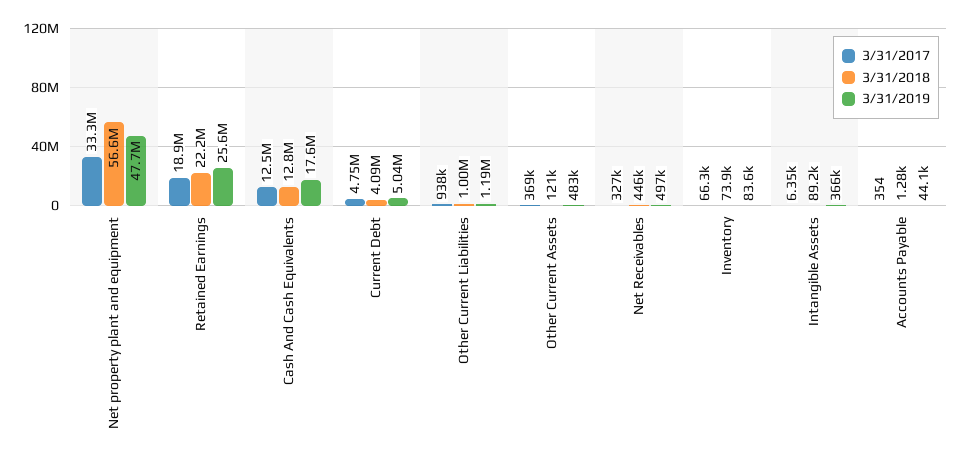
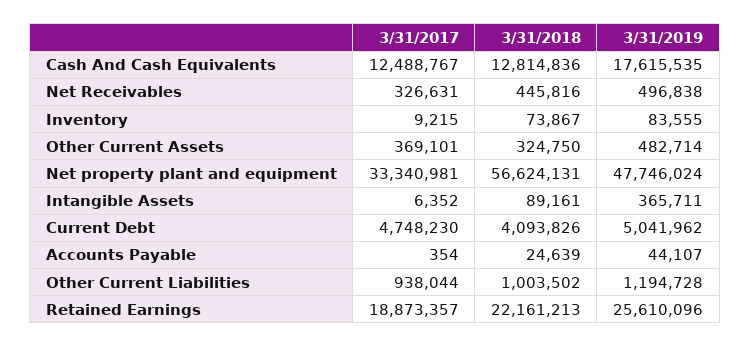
3/31/2018, Other Current Assets: 121000 -> 324750
3/31/2017, Inventory: 66300 -> 9215
3/31/2018, Accounts Payable: 1280 -> 24639

